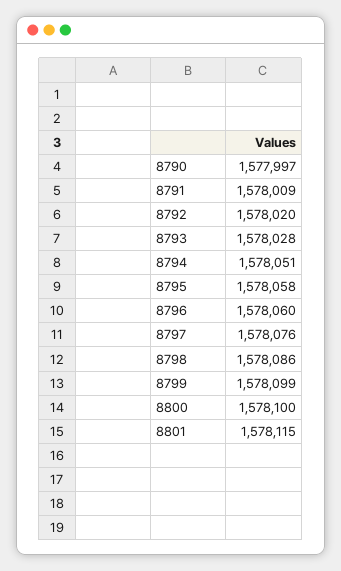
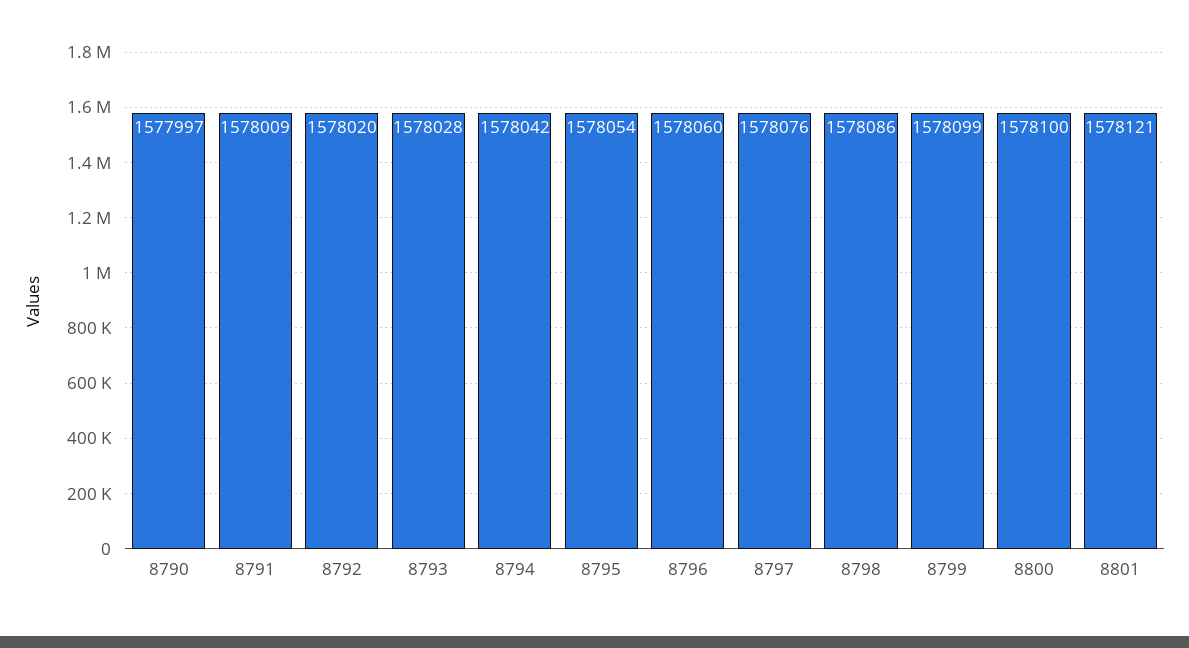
8794: 1578051 -> 1578042
8795: 1578058 -> 1578054
8801: 1578115 -> 1578121

